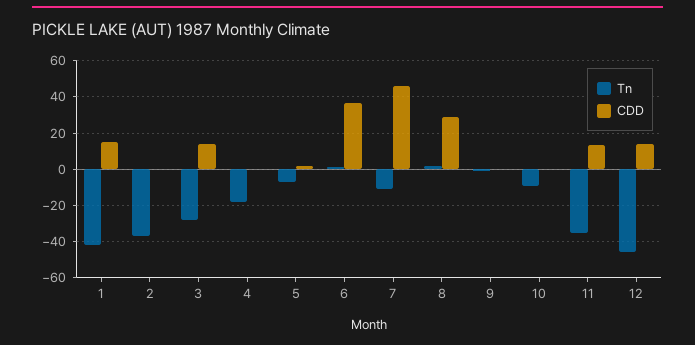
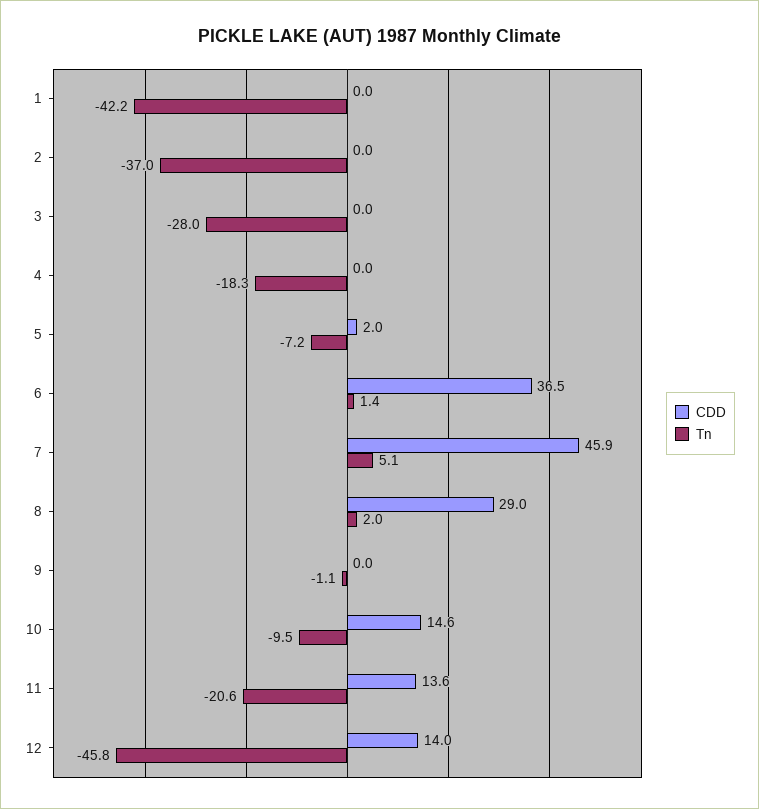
CDD, 1: 15 -> 0
CDD, 3: 15 -> 0
Tn, 7: -10 -> 5.1
CDD, 10: 0 -> 14.6
Tn, 11: -35 -> -20.6

